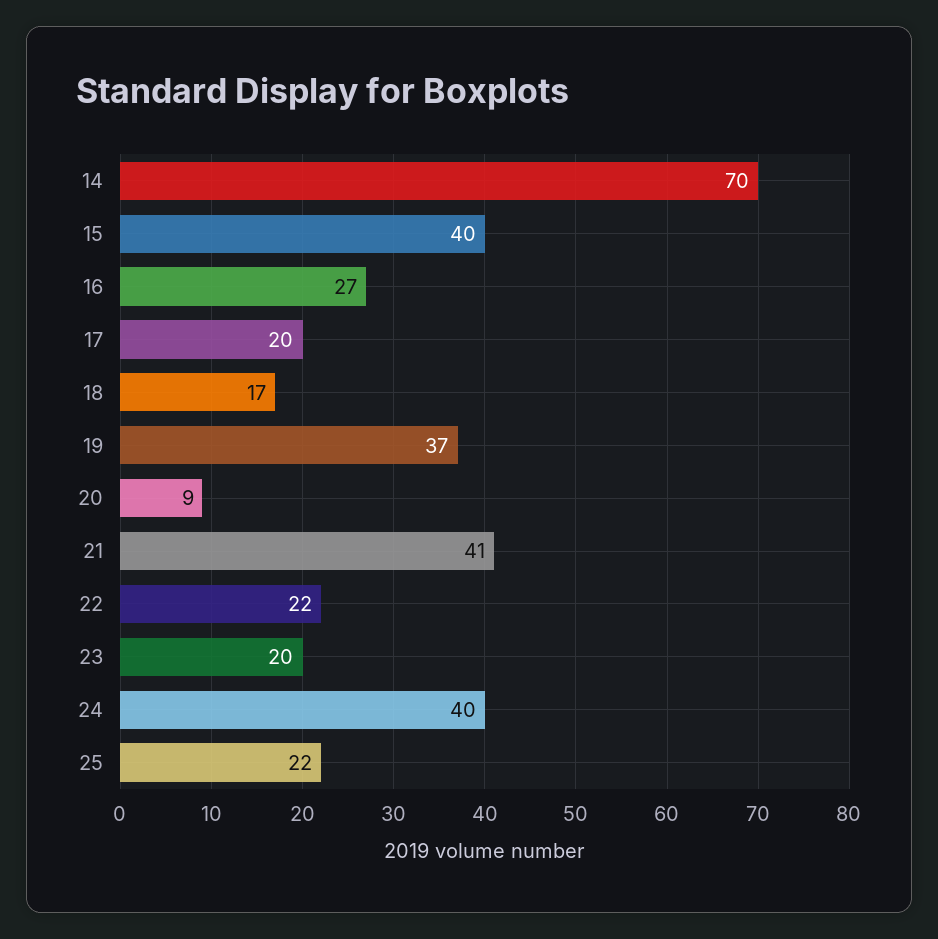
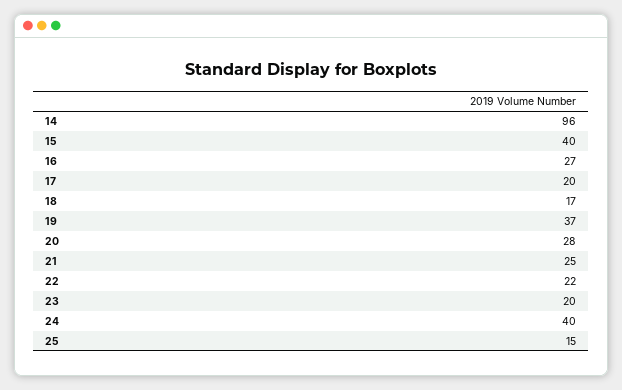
14: 70 -> 96
20: 9 -> 28
21: 41 -> 25
25: 22 -> 15

